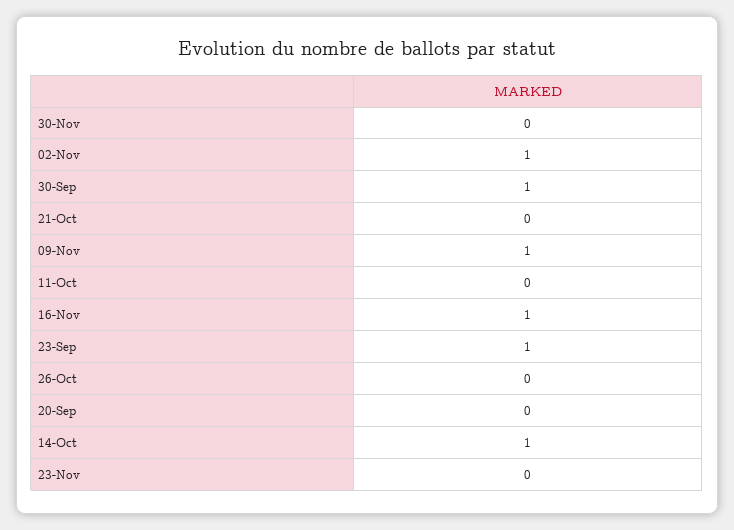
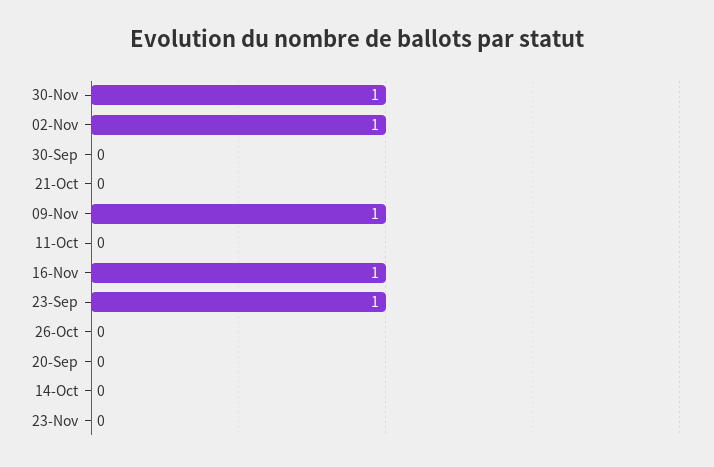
30-Nov: 0 -> 1
30-Sep: 1 -> 0
14-Oct: 1 -> 0

